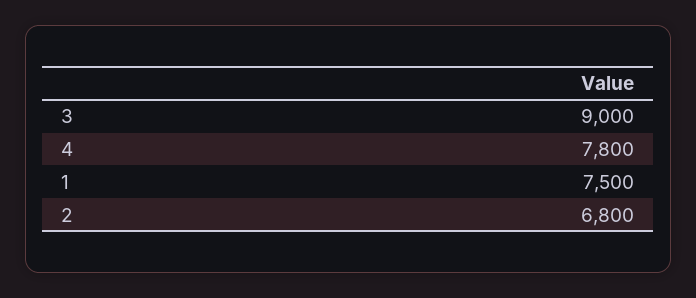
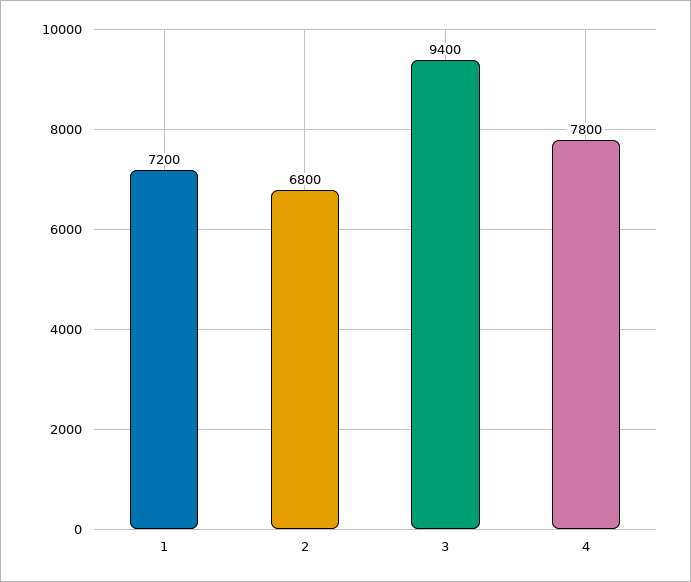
3: 9000 -> 9400
1: 7500 -> 7200

